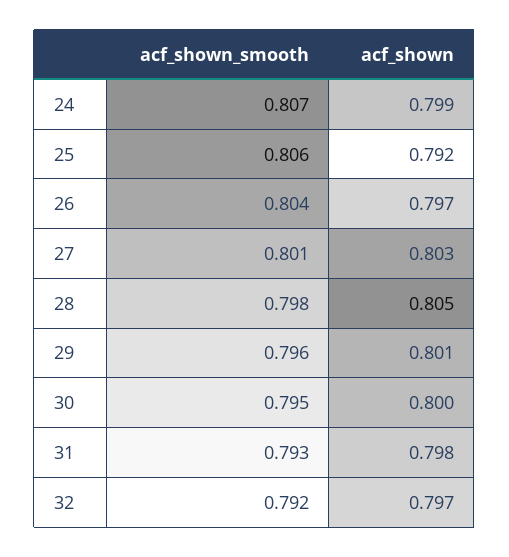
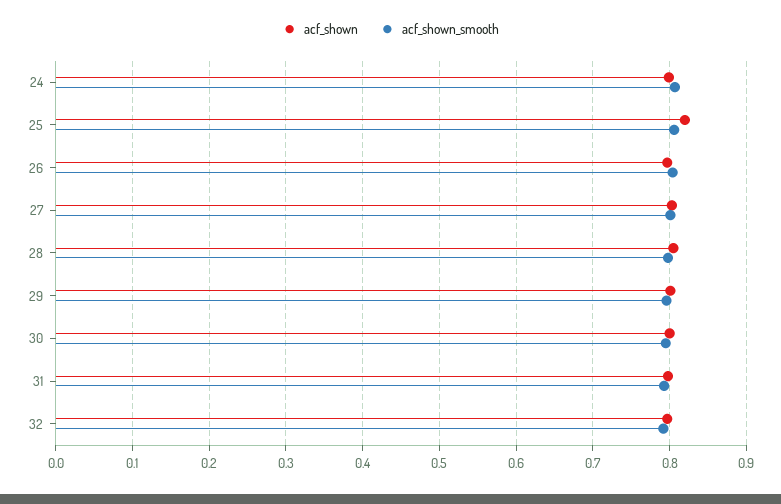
acf_shown, 25: 0.792 -> 0.82

